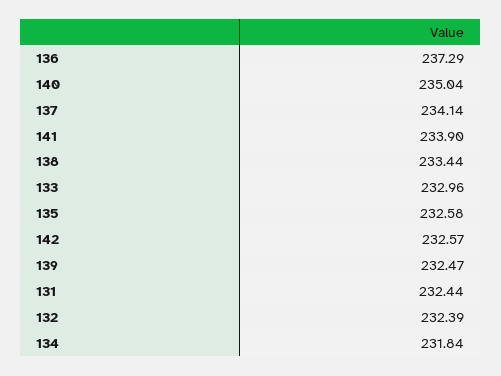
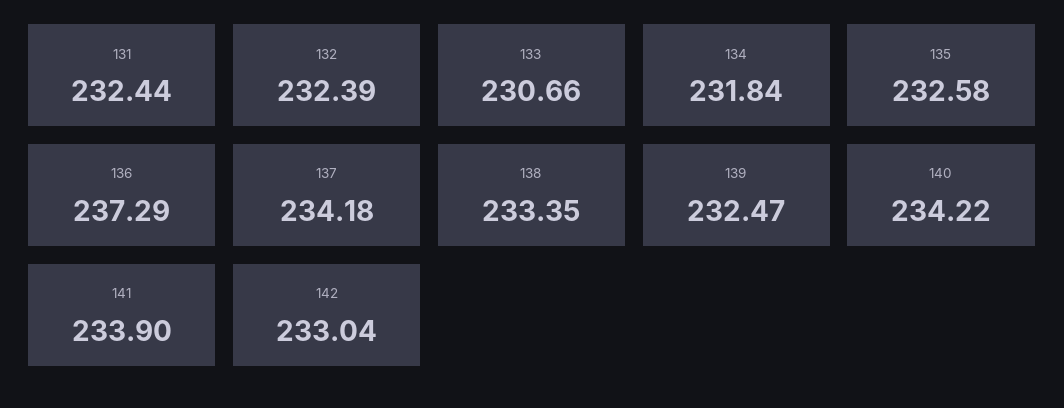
140: 235.04 -> 234.22
137: 234.14 -> 234.18
138: 233.44 -> 233.35
133: 232.96 -> 230.66
142: 232.57 -> 233.04

